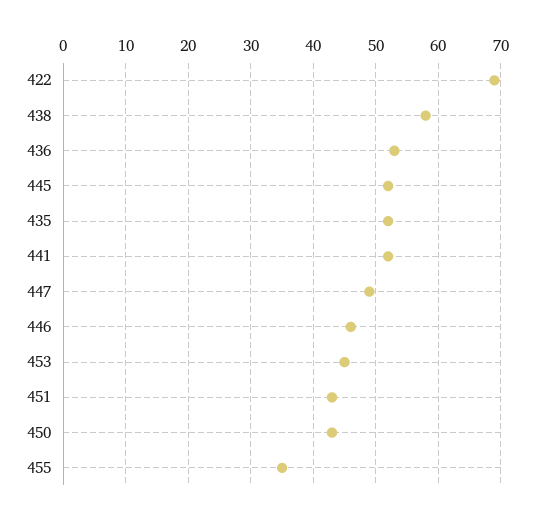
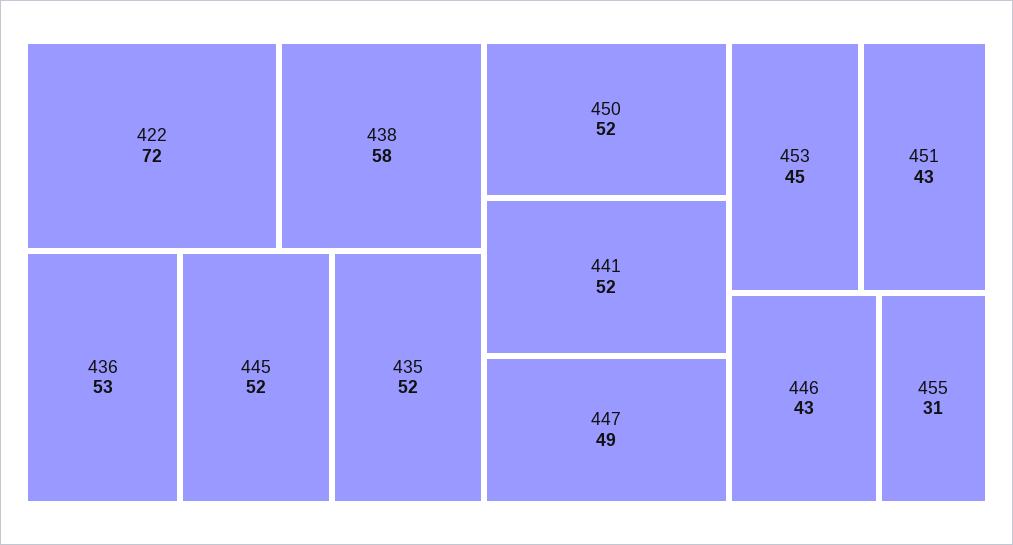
422: 69 -> 72
446: 46 -> 43
450: 43 -> 52
455: 35 -> 31

